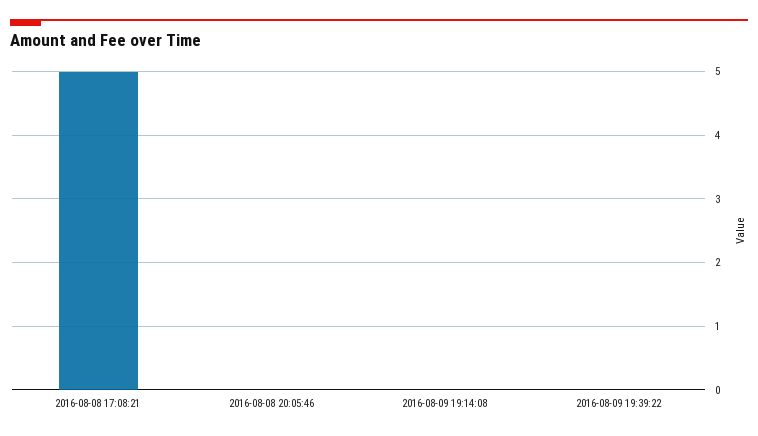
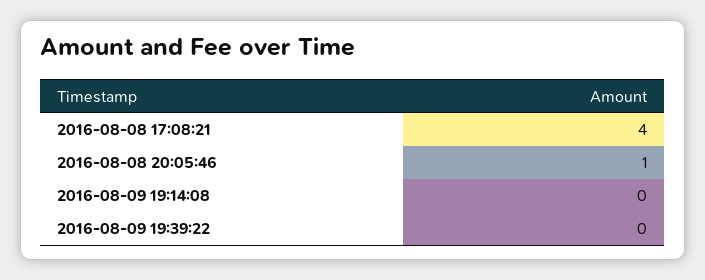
2016-08-08 17:08:21: 5 -> 4
2016-08-08 20:05:46: 0 -> 1

